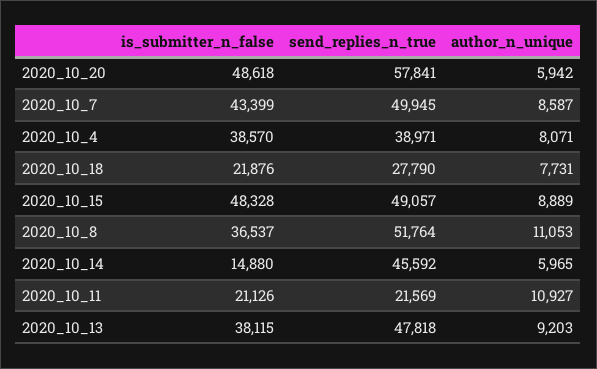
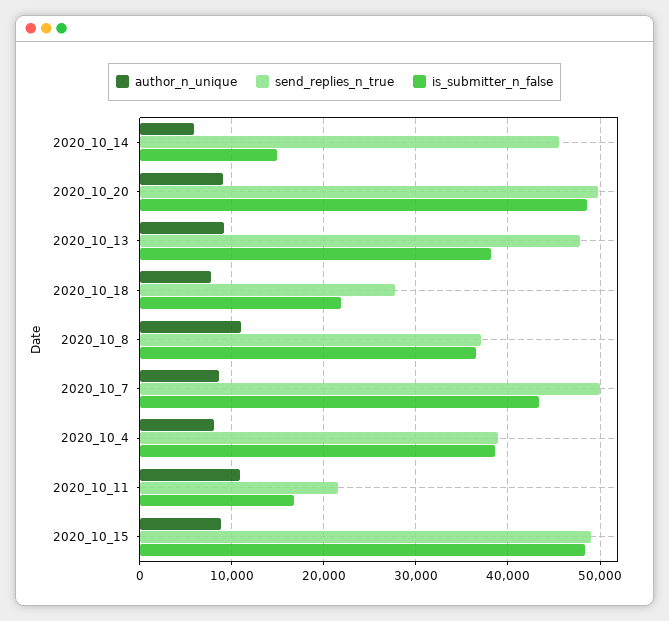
send_replies_n_true, 2020_10_20: 57841 -> 50000
author_n_unique, 2020_10_20: 5942 -> 9000
send_replies_n_true, 2020_10_8: 51764 -> 37000
is_submitter_n_false, 2020_10_11: 21126 -> 17000

